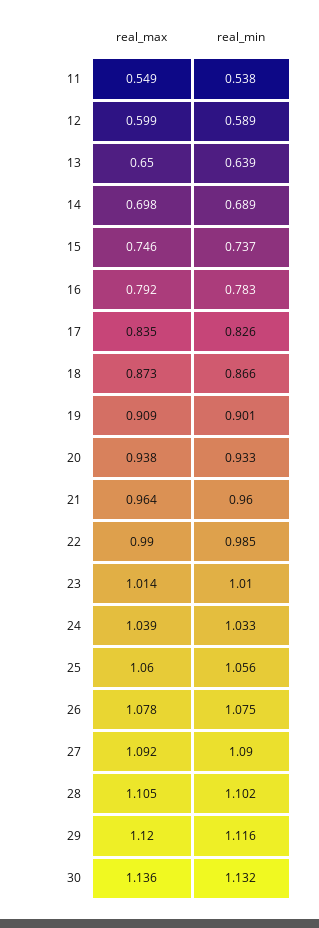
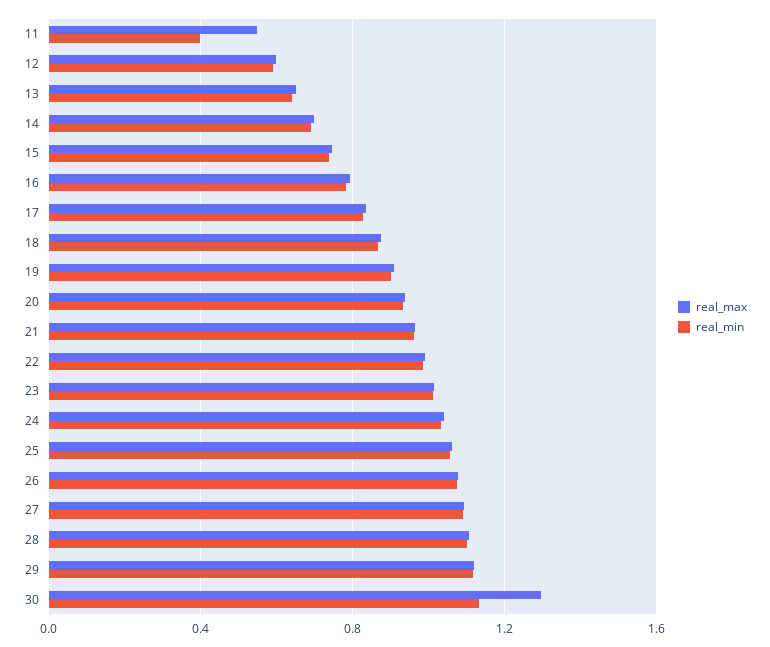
real_min, 11: 0.538 -> 0.4
real_max, 30: 1.136 -> 1.3

